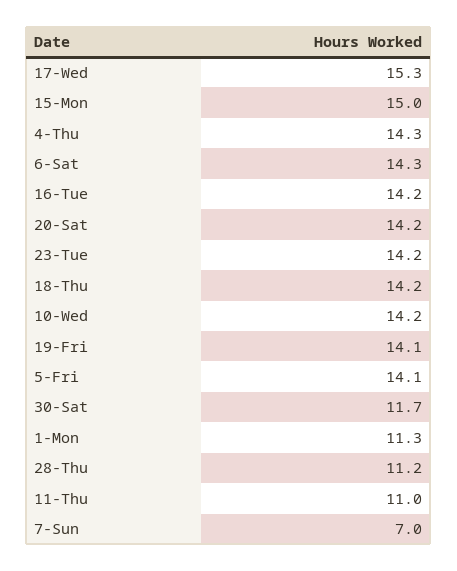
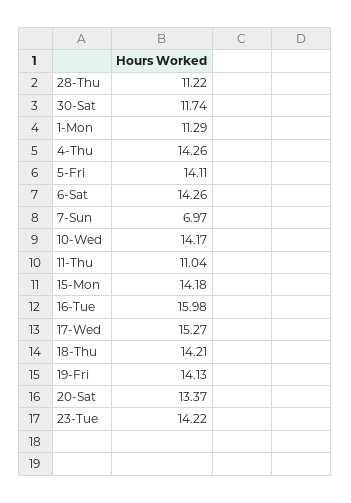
15-Mon: 15 -> 14.18
16-Tue: 14.2 -> 15.98
20-Sat: 14.2 -> 13.37

